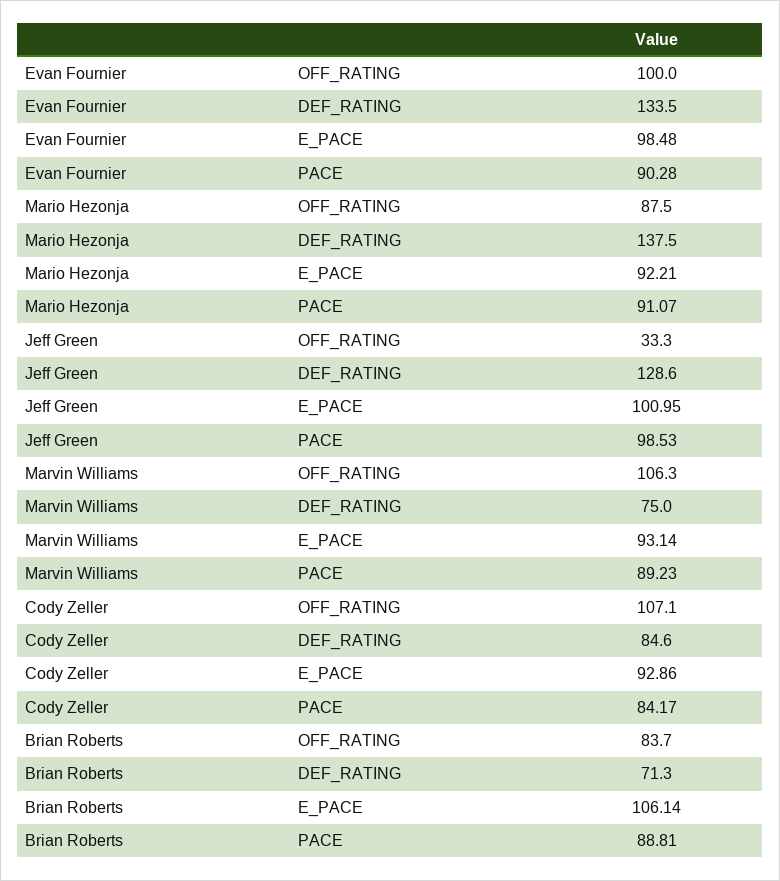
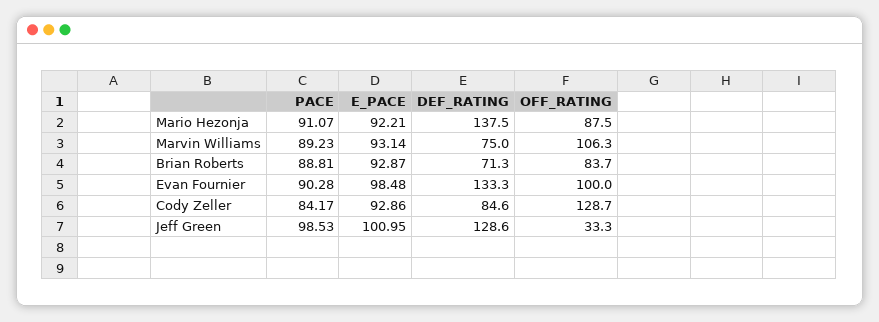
Evan Fournier, DEF_RATING: 133.5 -> 133.3
Cody Zeller, OFF_RATING: 107.1 -> 128.7
Brian Roberts, E_PACE: 106.14 -> 92.87

